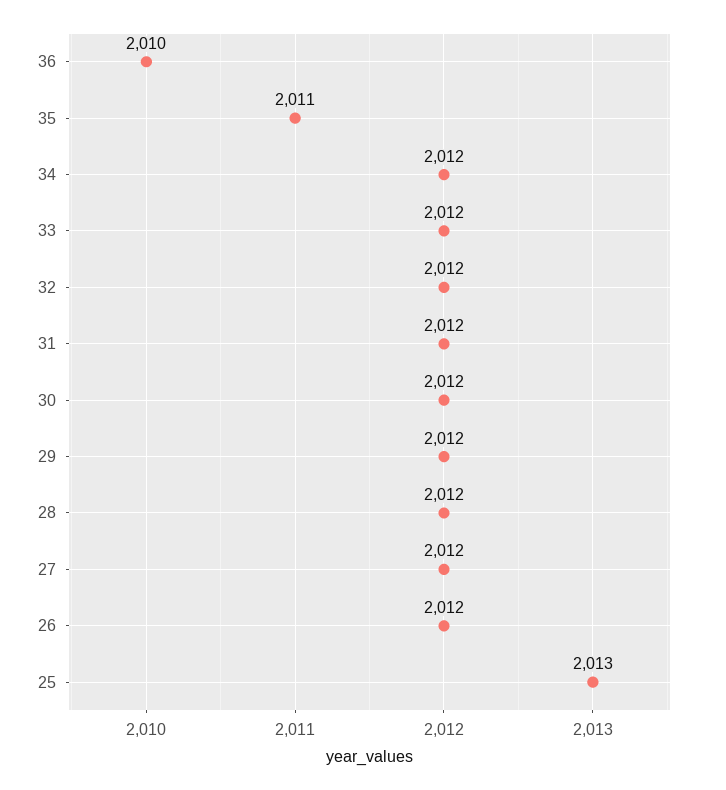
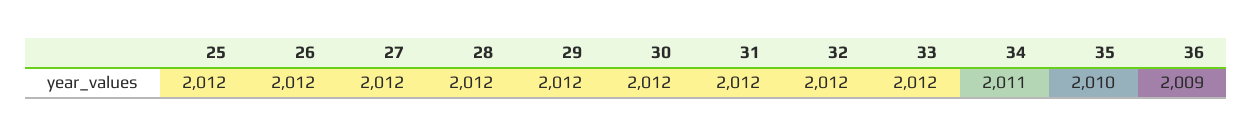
36: 2010 -> 2009
35: 2011 -> 2010
34: 2012 -> 2011
25: 2013 -> 2012

